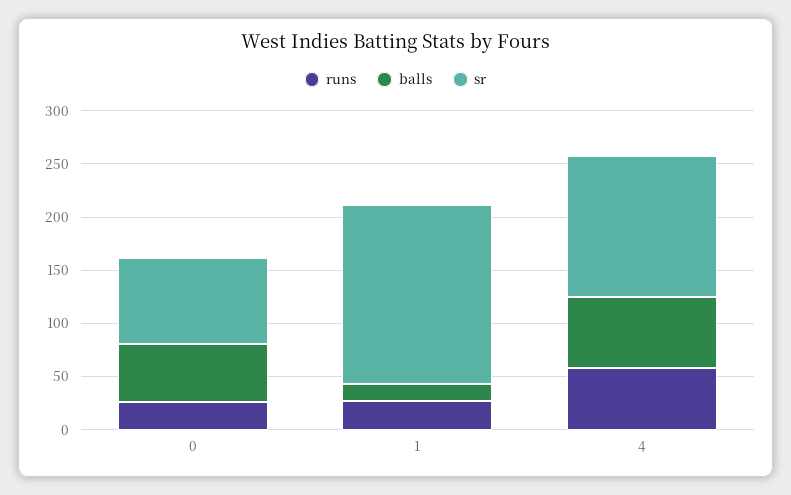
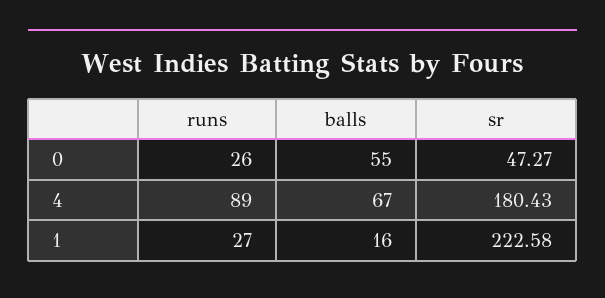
sr, 0: 80 -> 47.27
sr, 1: 170 -> 222.58
runs, 4: 60 -> 89
sr, 4: 130 -> 180.43

